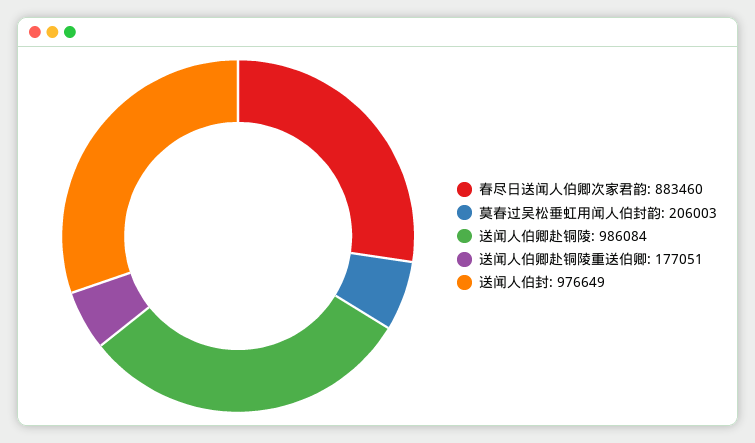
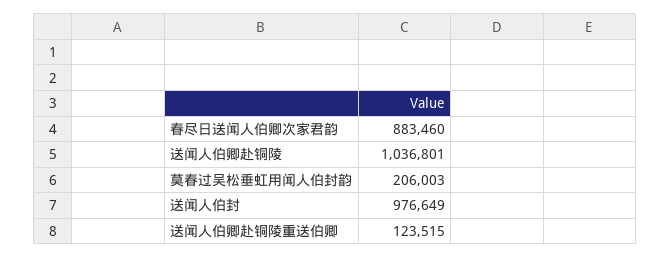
送闻人伯卿赴铜陵: 986084 -> 1036801
送闻人伯卿赴铜陵重送伯卿: 177051 -> 123515

